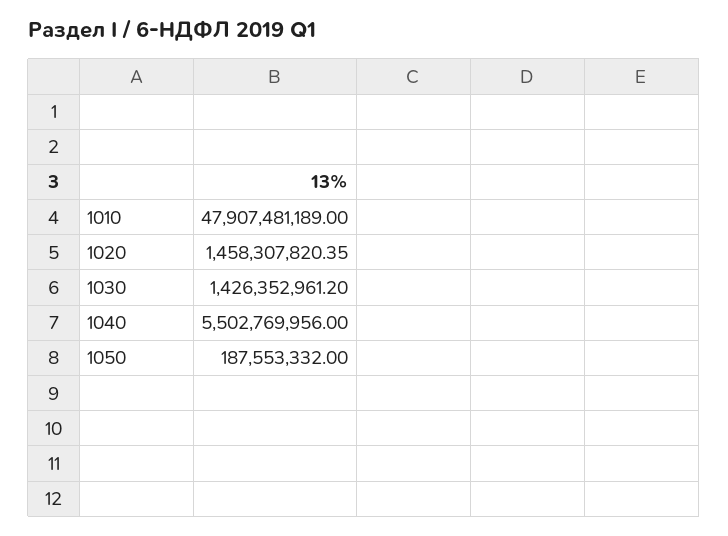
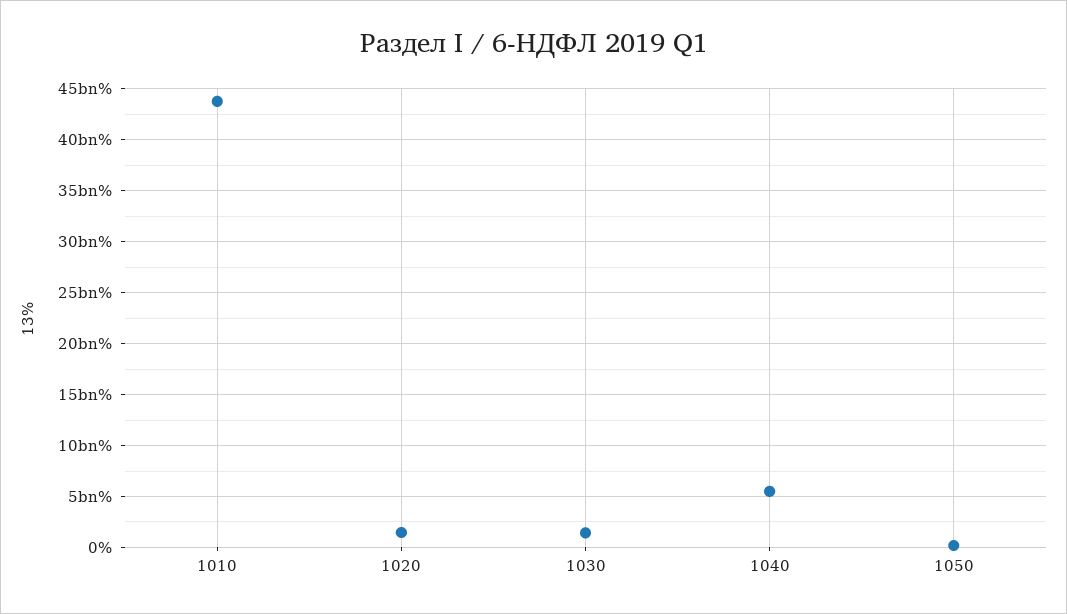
1010: 47907481189 -> 44000000000

